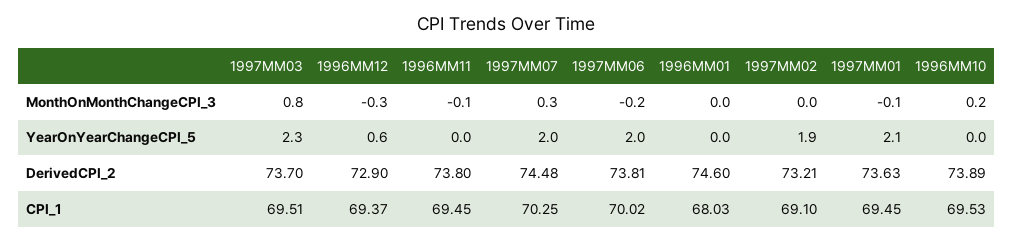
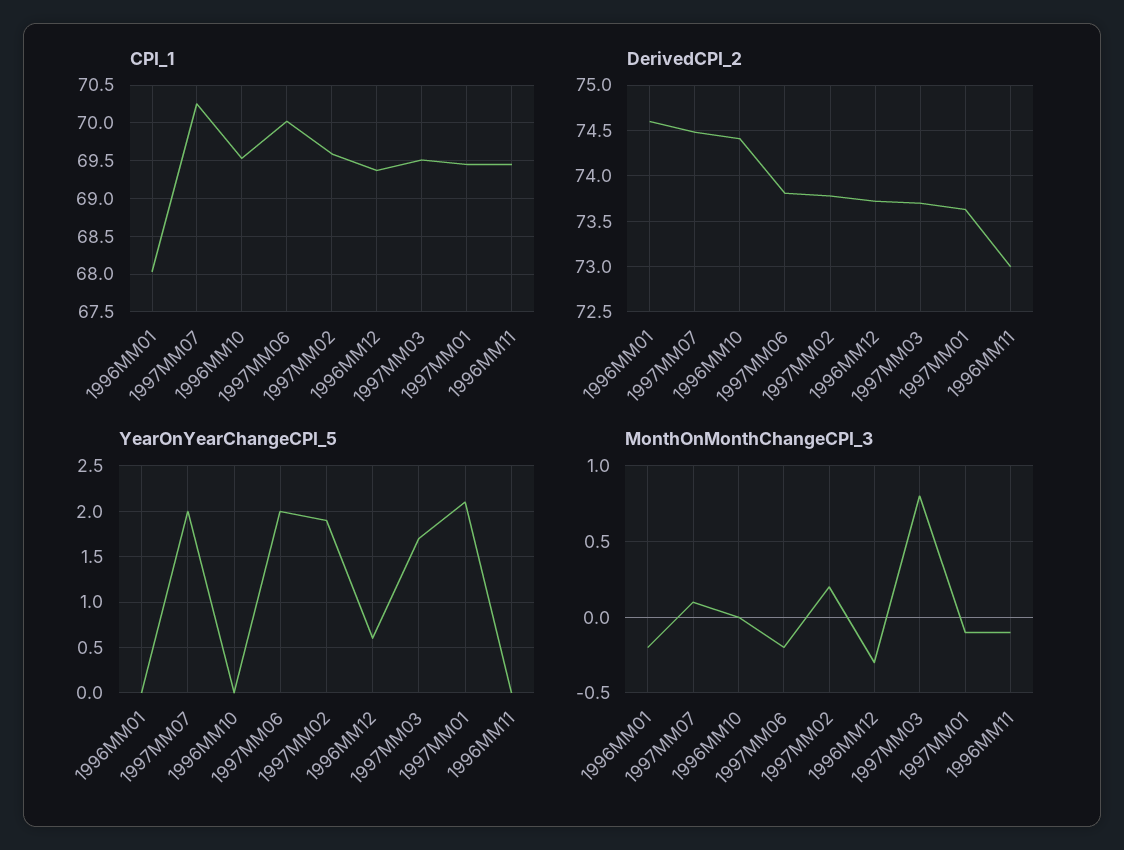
MonthOnMonthChangeCPI_3, 1997MM07: 0.3 -> 0.1
MonthOnMonthChangeCPI_3, 1996MM01: 0 -> -0.2
MonthOnMonthChangeCPI_3, 1997MM02: 0 -> 0.2
MonthOnMonthChangeCPI_3, 1996MM10: 0.2 -> 0
YearOnYearChangeCPI_5, 1997MM03: 2.3 -> 1.7
DerivedCPI_2, 1996MM12: 72.9 -> 73.7
DerivedCPI_2, 1996MM11: 73.8 -> 73
DerivedCPI_2, 1997MM02: 73.21 -> 73.8
DerivedCPI_2, 1996MM10: 73.89 -> 74.4
CPI_1, 1997MM02: 69.1 -> 69.6

